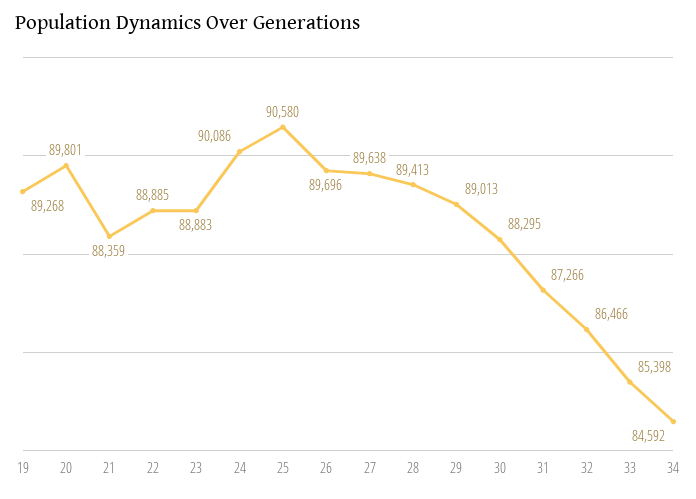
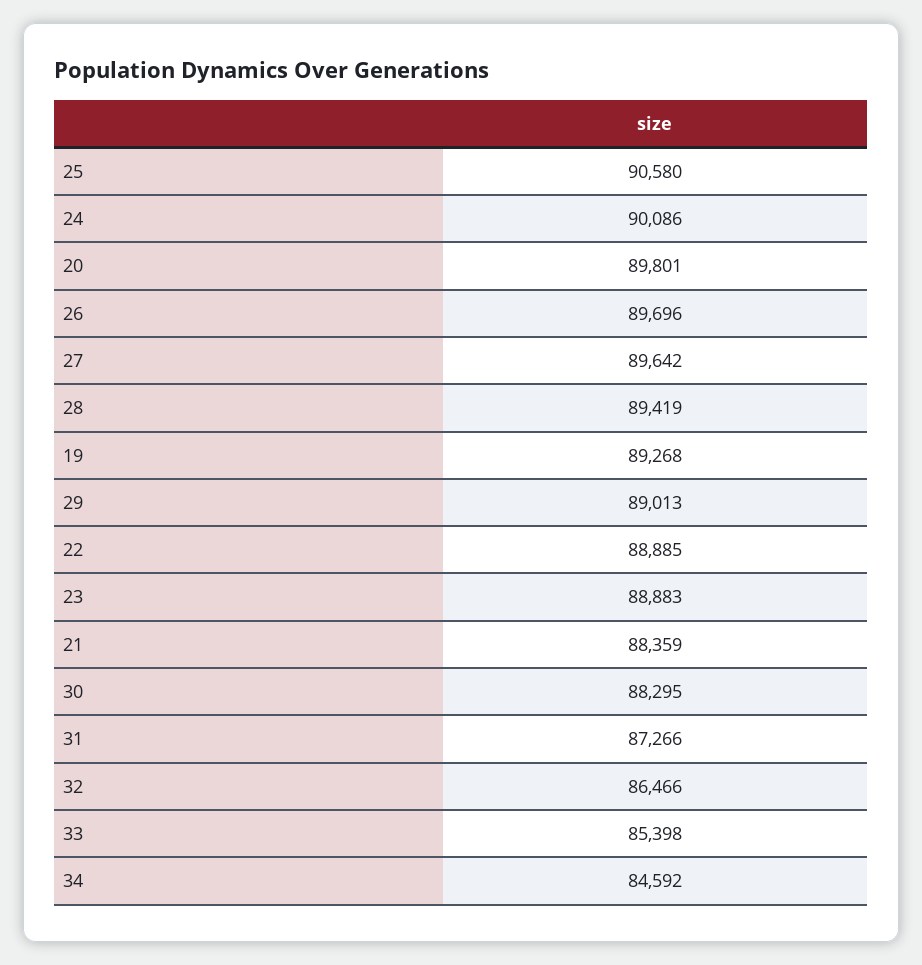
27: 89638 -> 89642
28: 89413 -> 89419

